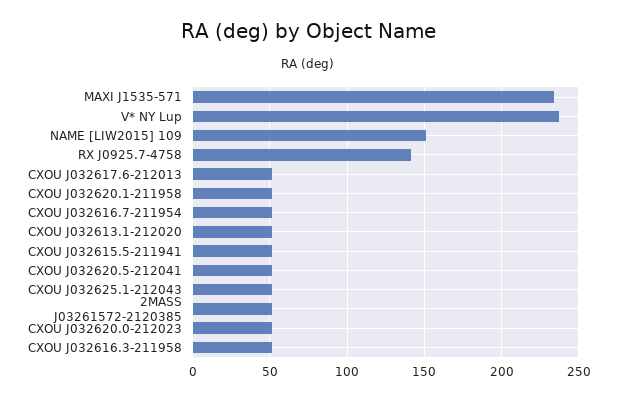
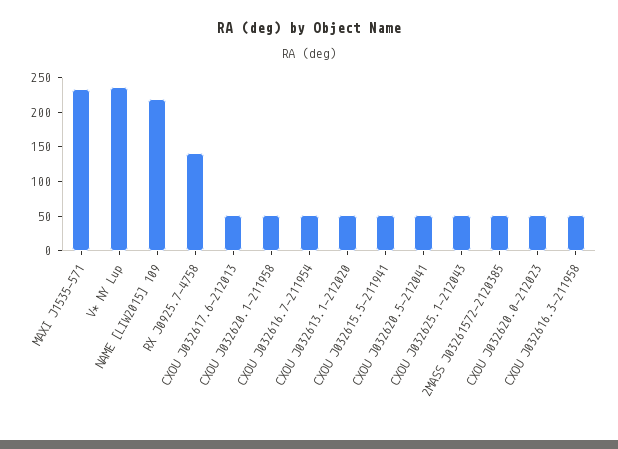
NAME [LIW2015] 109: 150 -> 225

